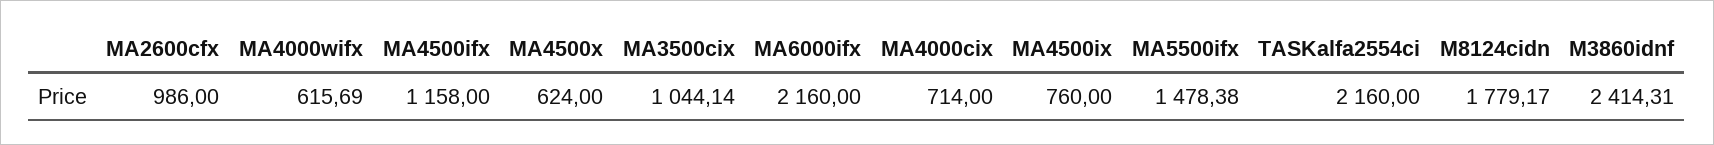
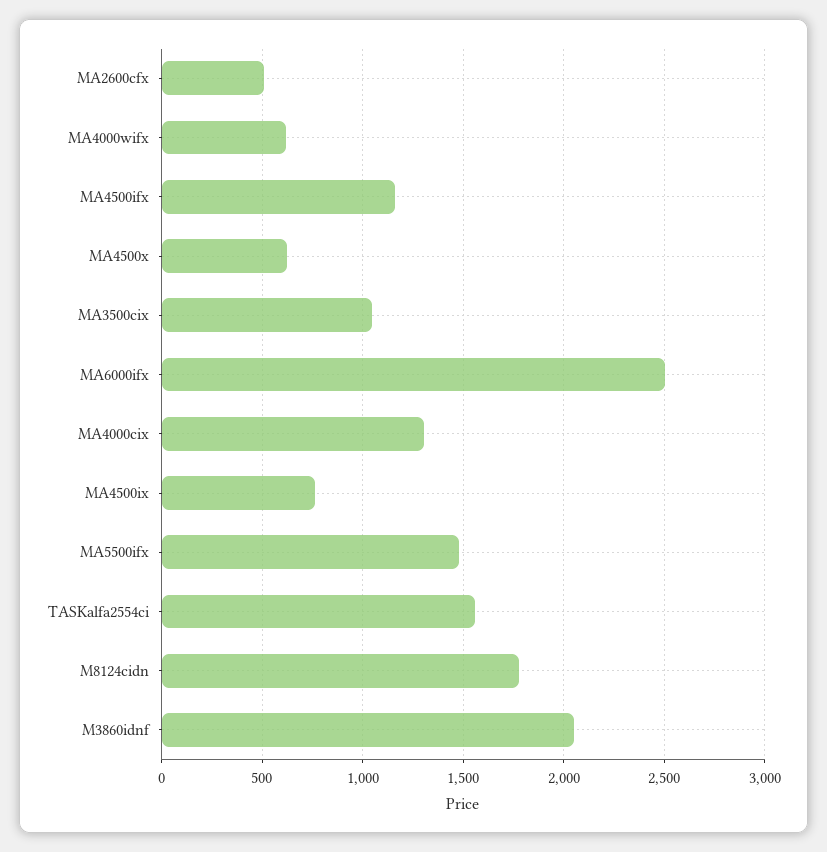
MA2600cfx: 986 -> 500
MA6000ifx: 2160 -> 2500
MA4000cix: 714 -> 1300
TASKalfa2554ci: 2160 -> 1550
M3860idnf: 2414.31 -> 2050

